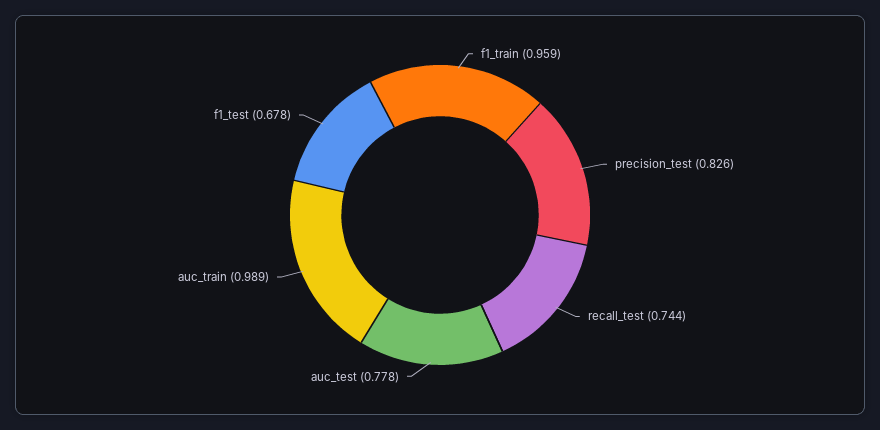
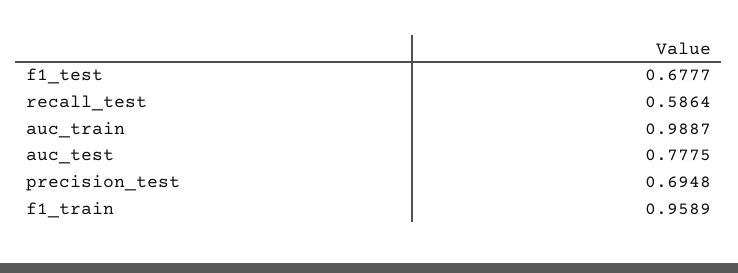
precision_test: 0.826 -> 0.6948
recall_test: 0.744 -> 0.5864

